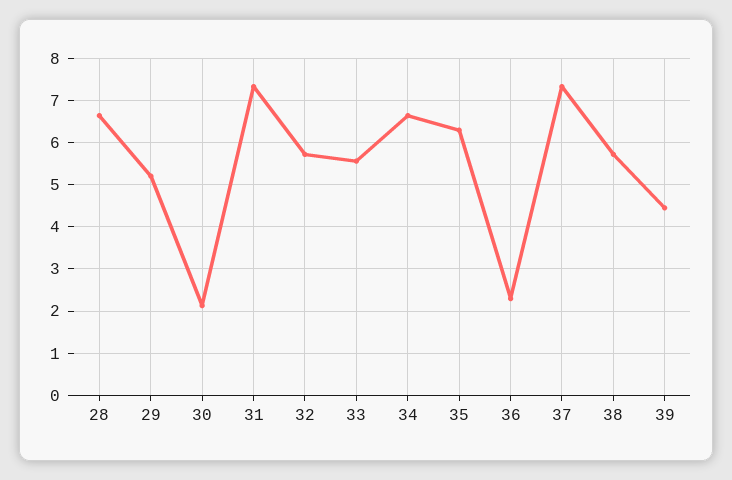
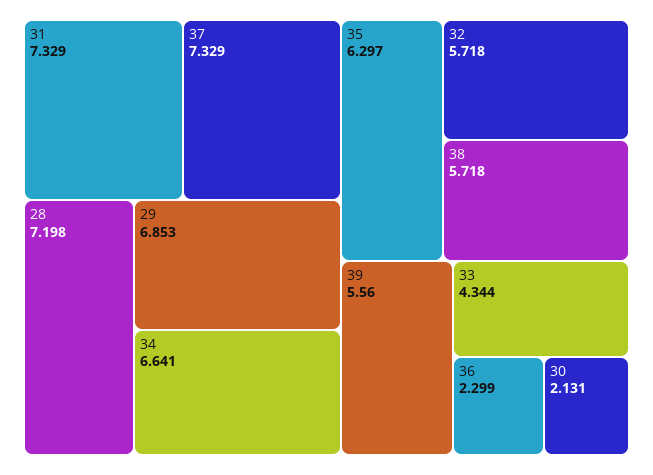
28: 6.6 -> 7.198
29: 5.2 -> 6.853
33: 5.6 -> 4.344
39: 4.4 -> 5.56

